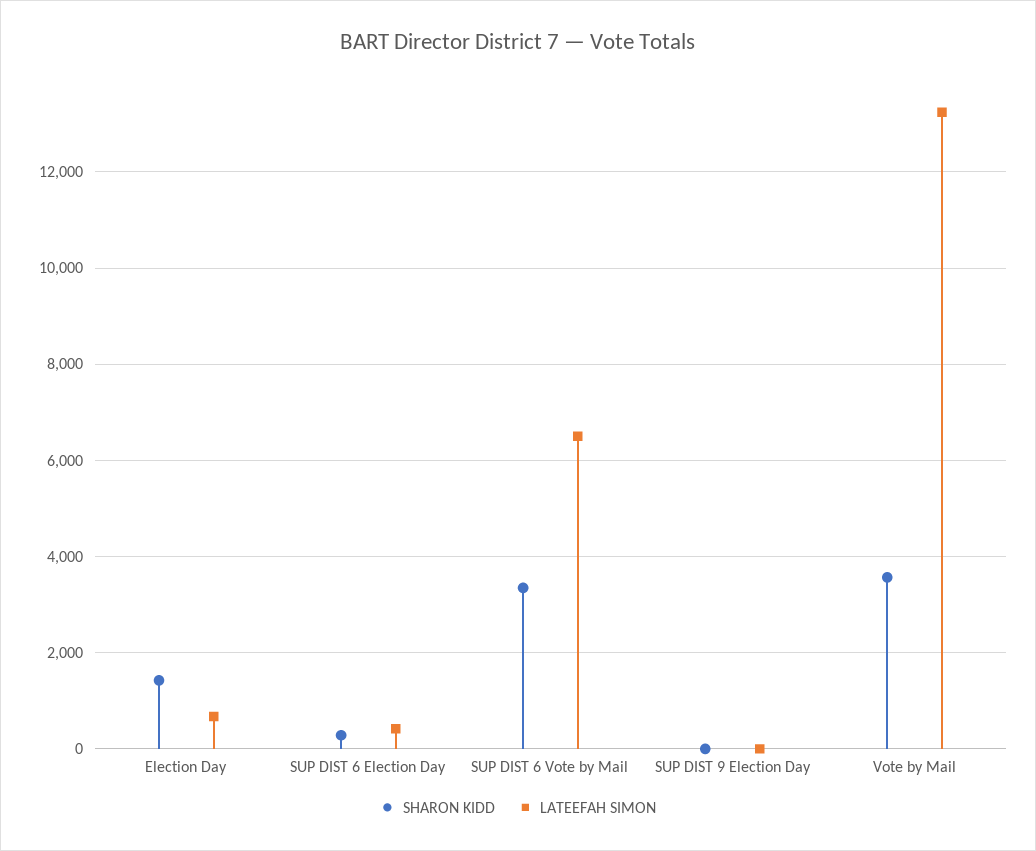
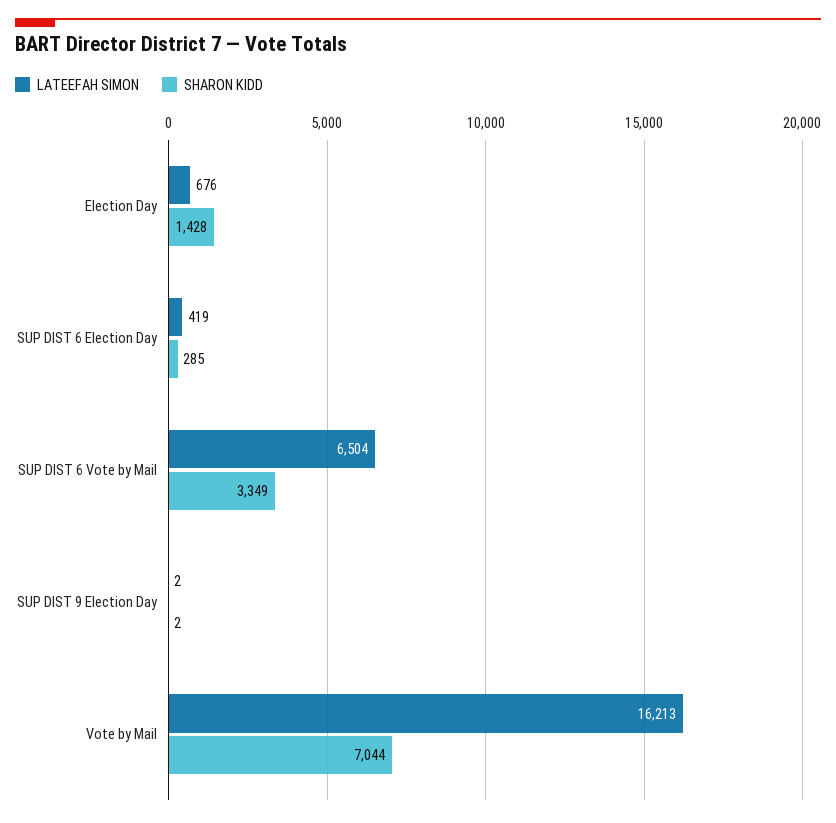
SHARON KIDD, Vote by Mail: 3600 -> 7044
LATEEFAH SIMON, Vote by Mail: 13200 -> 16213

